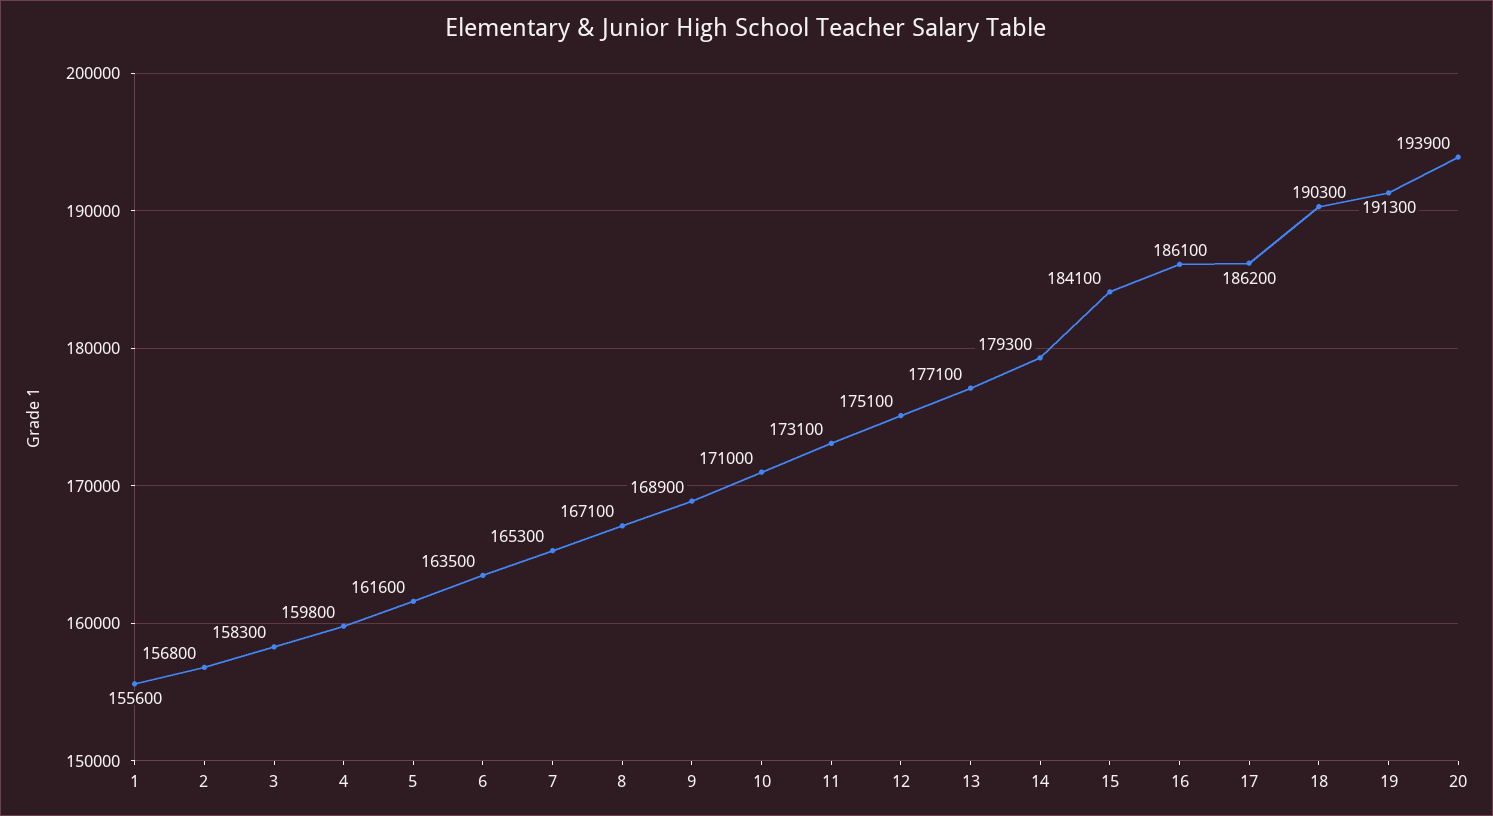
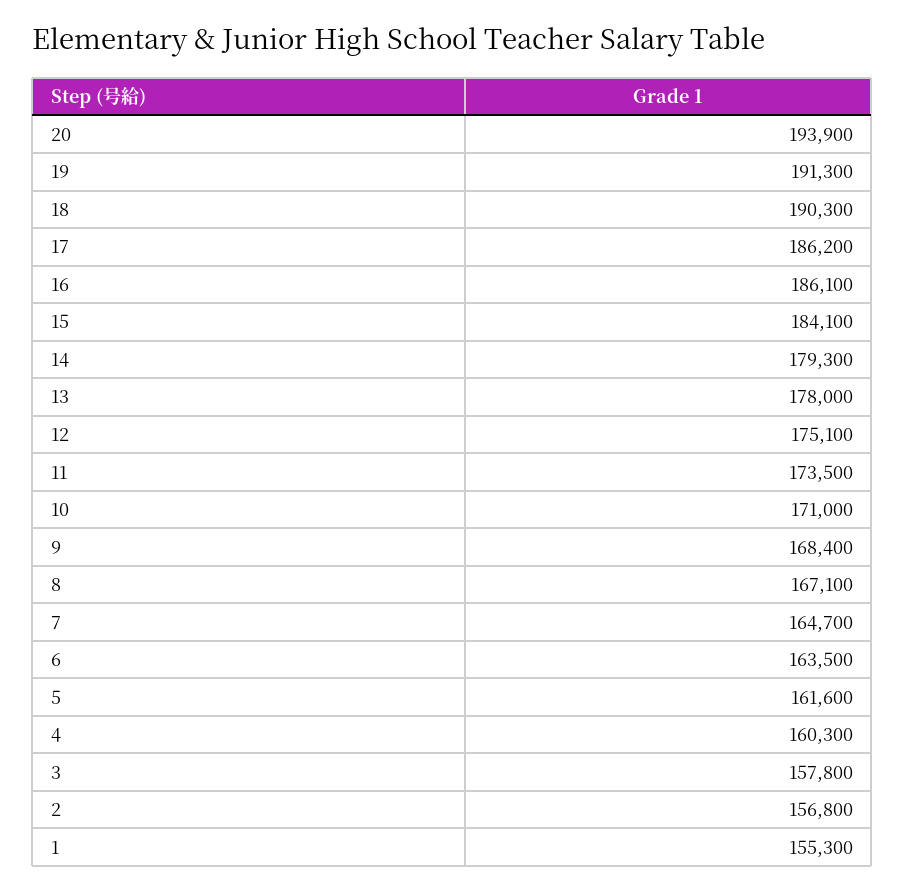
1: 155600 -> 155300
3: 158300 -> 157800
4: 159800 -> 160300
7: 165300 -> 164700
9: 168900 -> 168400
11: 173100 -> 173500
13: 177100 -> 178000

